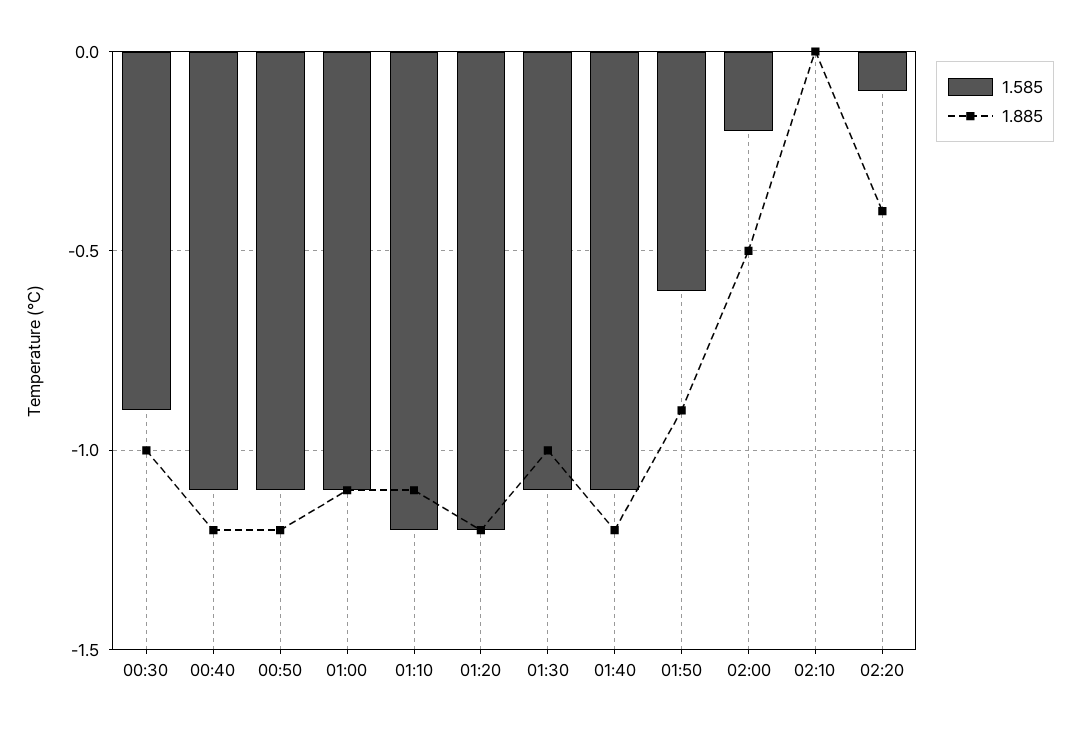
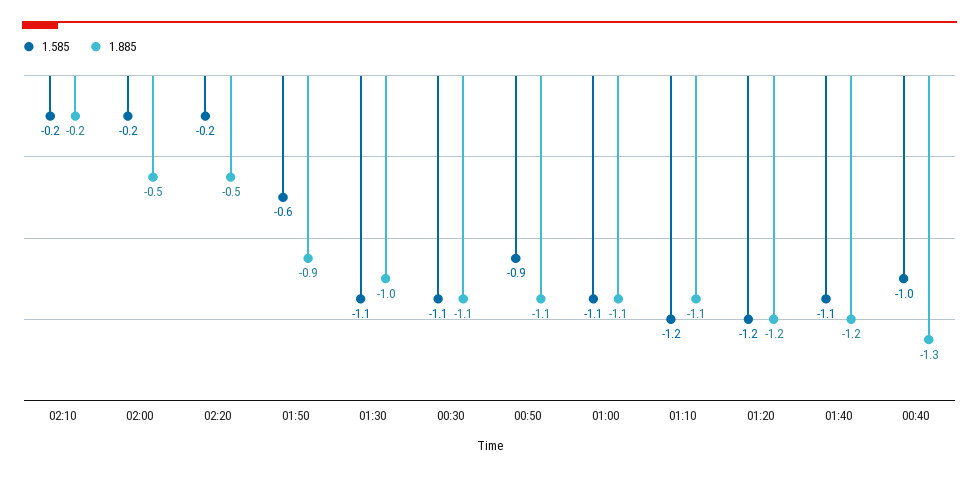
1.585, 00:30: -0.9 -> -1.1
1.885, 00:30: -1 -> -1.1
1.585, 00:40: -1.1 -> -1
1.885, 00:40: -1.2 -> -1.3
1.585, 00:50: -1.1 -> -0.9
1.885, 00:50: -1.2 -> -1.1
1.585, 02:10: 0 -> -0.2
1.885, 02:10: 0 -> -0.2
1.585, 02:20: -0.1 -> -0.2
1.885, 02:20: -0.4 -> -0.5

